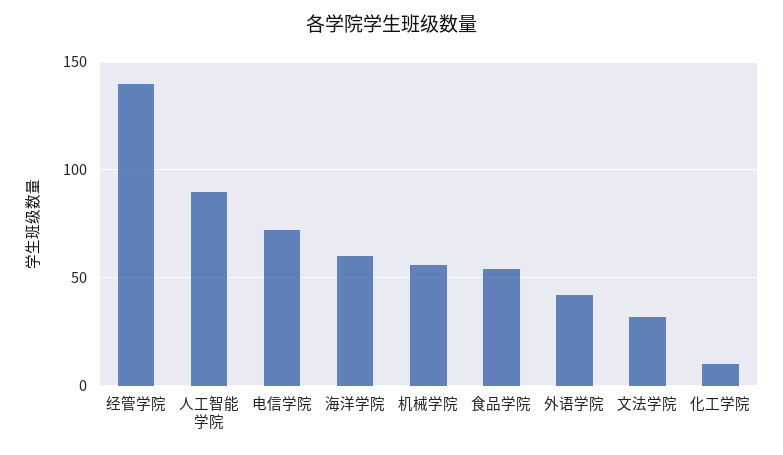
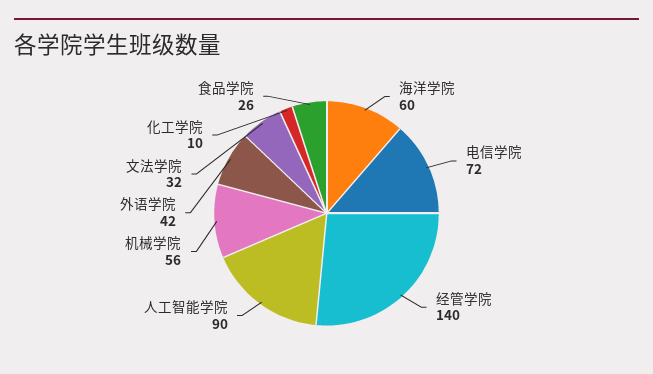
食品学院: 55 -> 26

